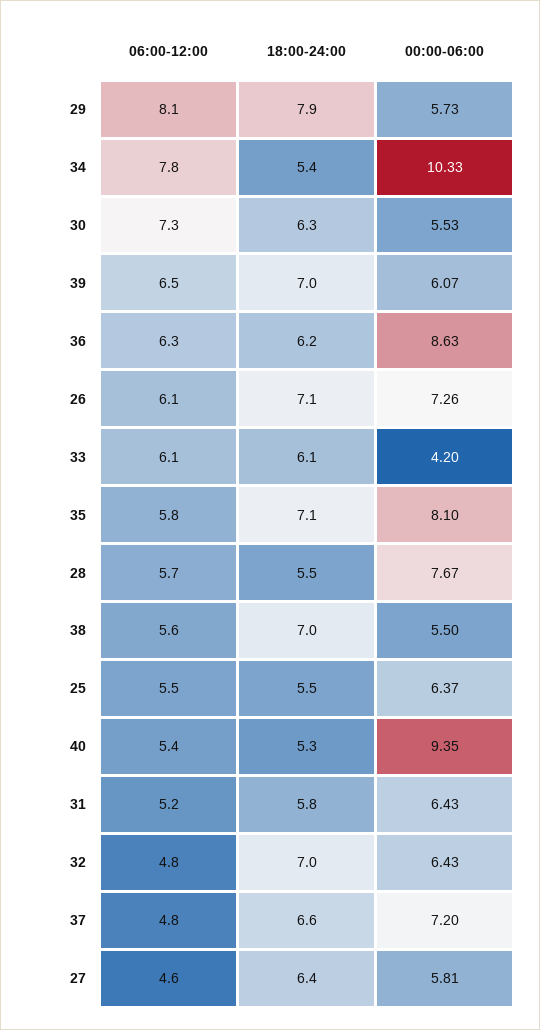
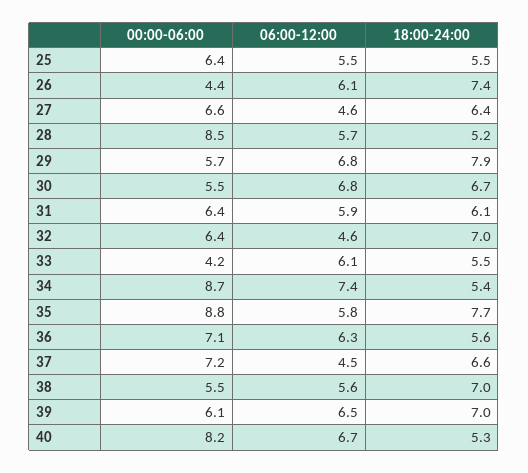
06:00-12:00, 29: 8.1 -> 6.8
06:00-12:00, 34: 7.8 -> 7.4
00:00-06:00, 34: 10.33 -> 8.7
06:00-12:00, 30: 7.3 -> 6.8
18:00-24:00, 30: 6.3 -> 6.7
18:00-24:00, 36: 6.2 -> 5.6
00:00-06:00, 36: 8.63 -> 7.1
18:00-24:00, 26: 7.1 -> 7.4
00:00-06:00, 26: 7.26 -> 4.4
18:00-24:00, 33: 6.1 -> 5.5
18:00-24:00, 35: 7.1 -> 7.7
00:00-06:00, 35: 8.1 -> 8.8
18:00-24:00, 28: 5.5 -> 5.2
00:00-06:00, 28: 7.67 -> 8.5
06:00-12:00, 40: 5.4 -> 6.7
00:00-06:00, 40: 9.35 -> 8.2
06:00-12:00, 31: 5.2 -> 5.9
18:00-24:00, 31: 5.8 -> 6.1
06:00-12:00, 32: 4.8 -> 4.6
06:00-12:00, 37: 4.8 -> 4.5
00:00-06:00, 27: 5.81 -> 6.6

